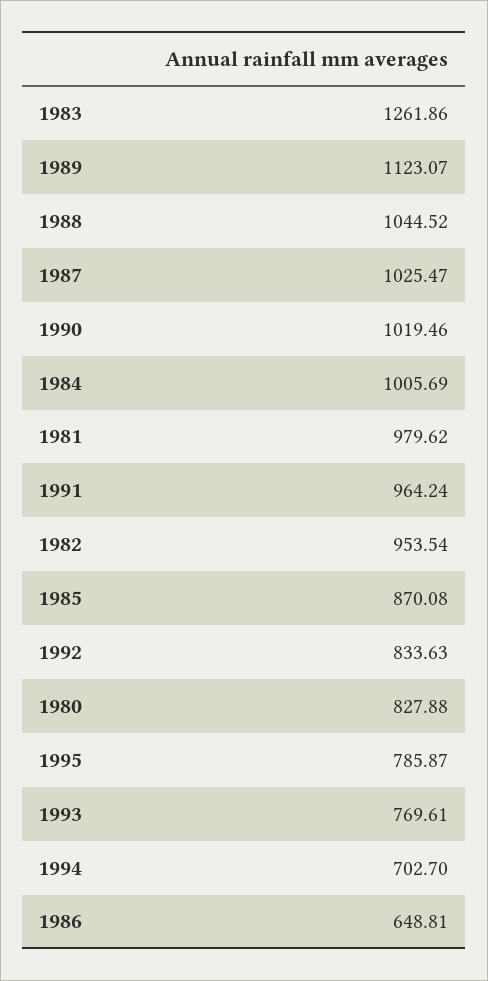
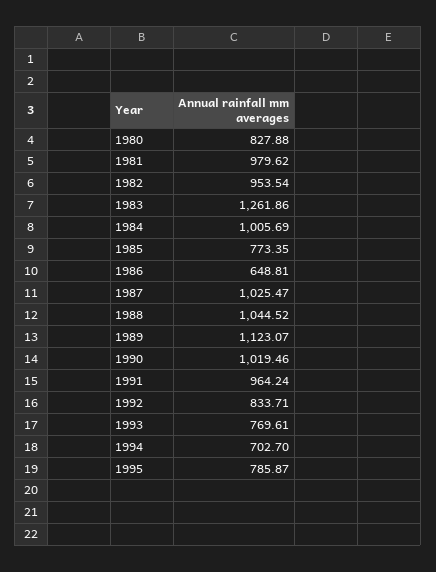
1985: 870.08 -> 773.35
1992: 833.63 -> 833.71

